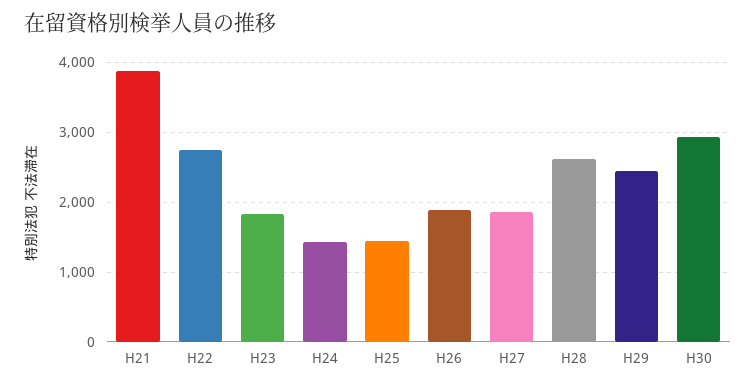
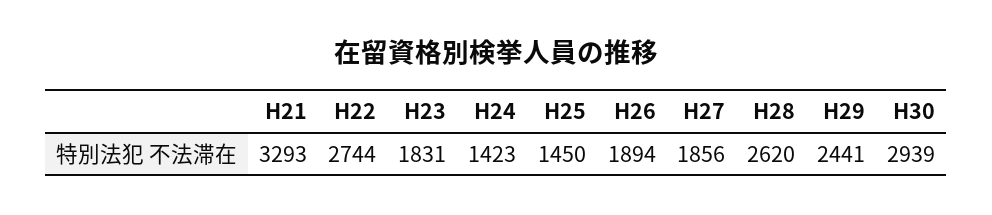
H21: 3900 -> 3293

